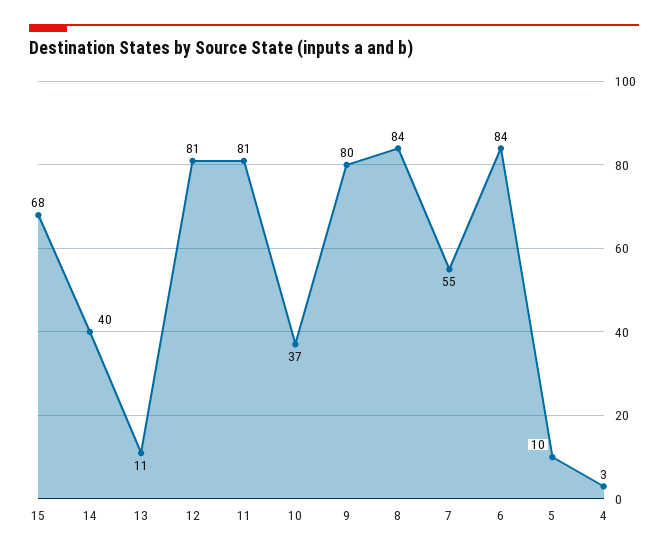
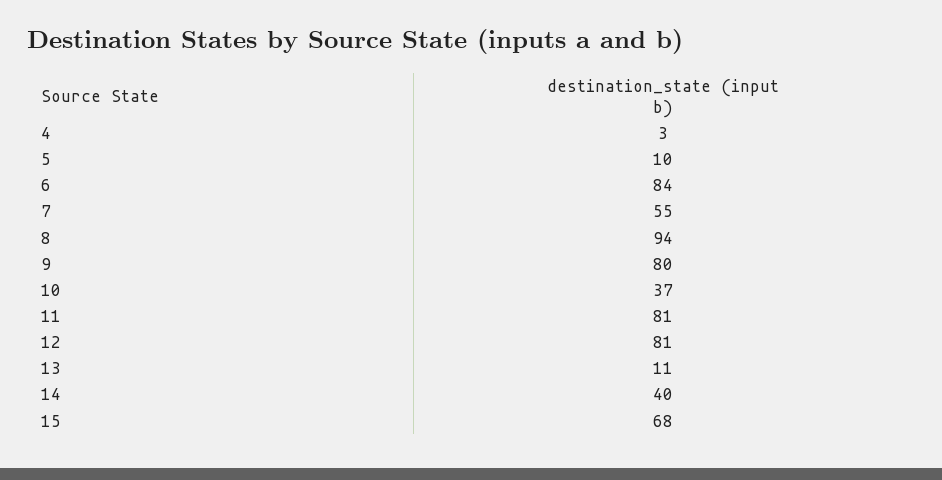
8: 84 -> 94

